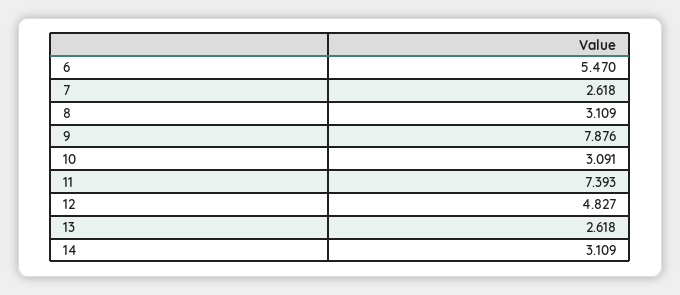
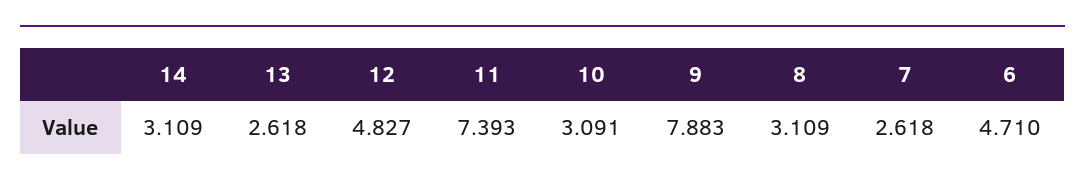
6: 5.47 -> 4.71
9: 7.876 -> 7.883

